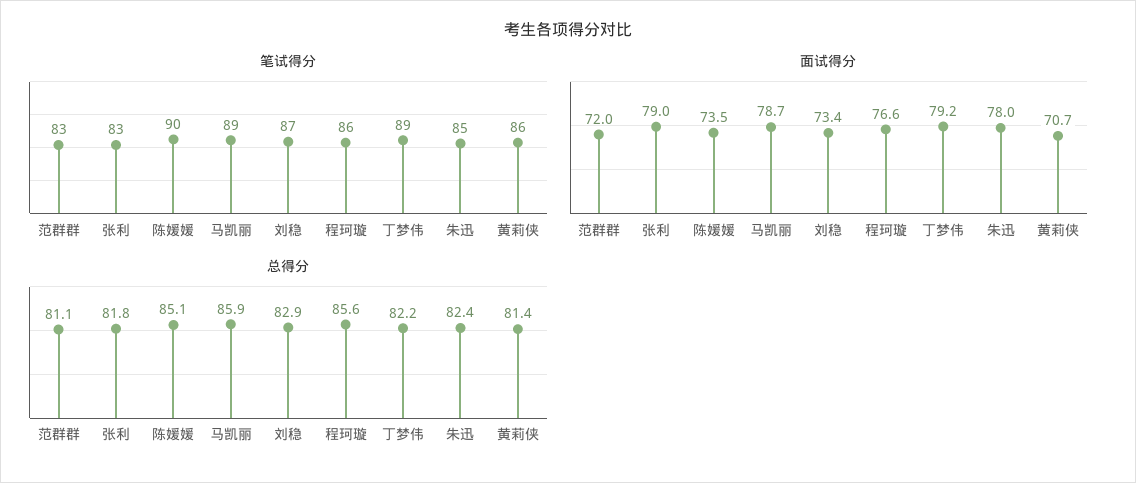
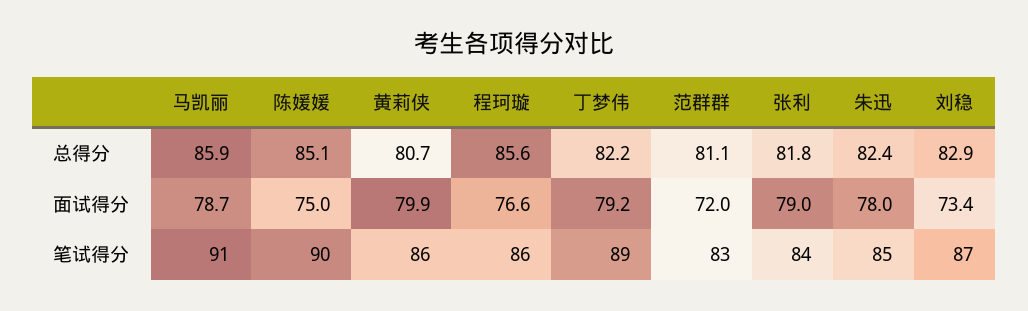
笔试得分, 张利: 83 -> 84
笔试得分, 马凯丽: 89 -> 91
面试得分, 陈媛媛: 73.5 -> 75
面试得分, 黄莉侠: 70.7 -> 79.9
总得分, 黄莉侠: 81.4 -> 80.7

